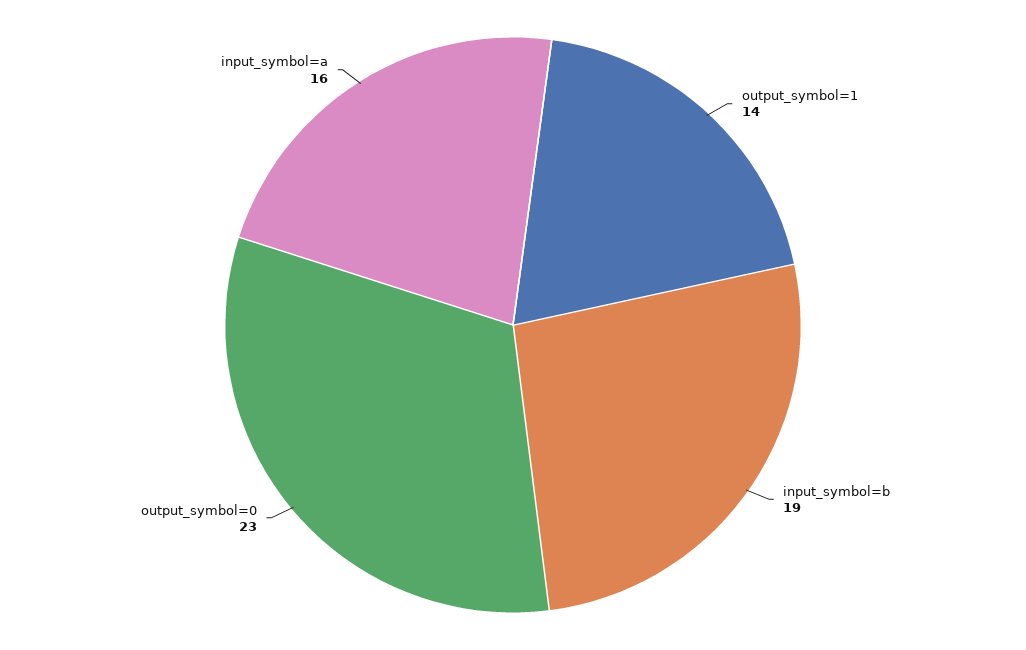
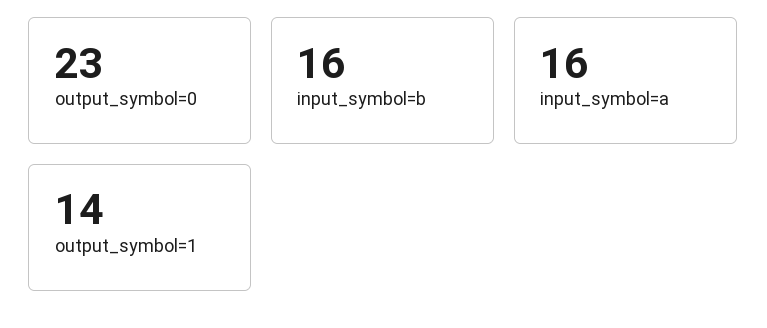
input_symbol=b: 19 -> 16

